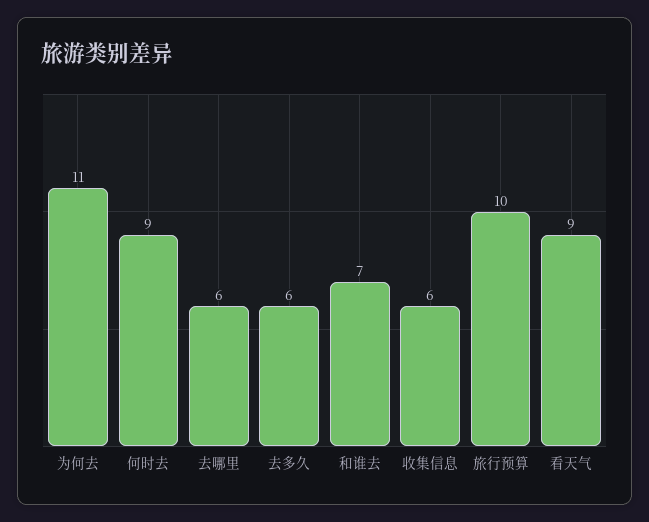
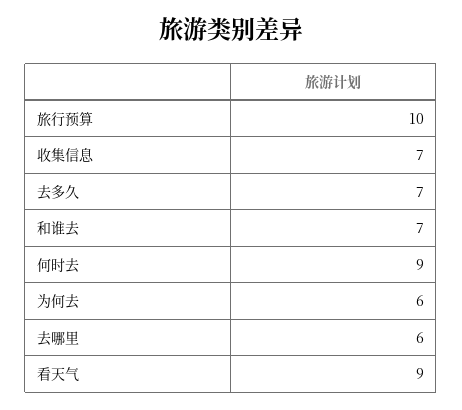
为何去: 11 -> 6
去多久: 6 -> 7
收集信息: 6 -> 7

